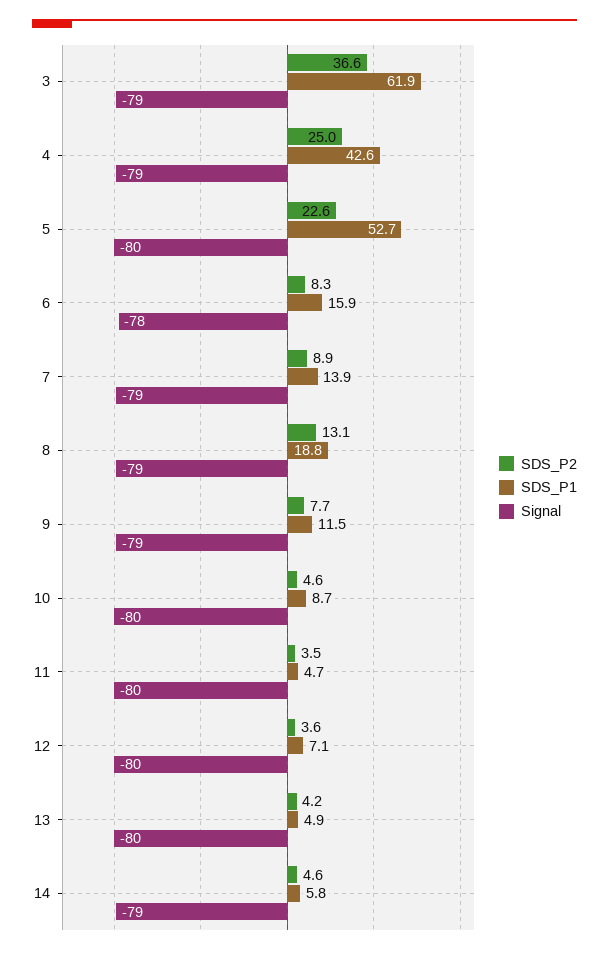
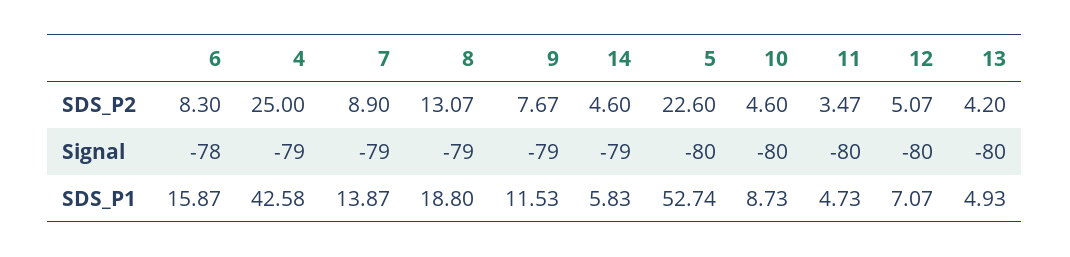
SDS_P2, 3: 36.6 -> none
SDS_P1, 3: 61.9 -> none
Signal, 3: -79 -> none
SDS_P2, 12: 3.6 -> 5.07

